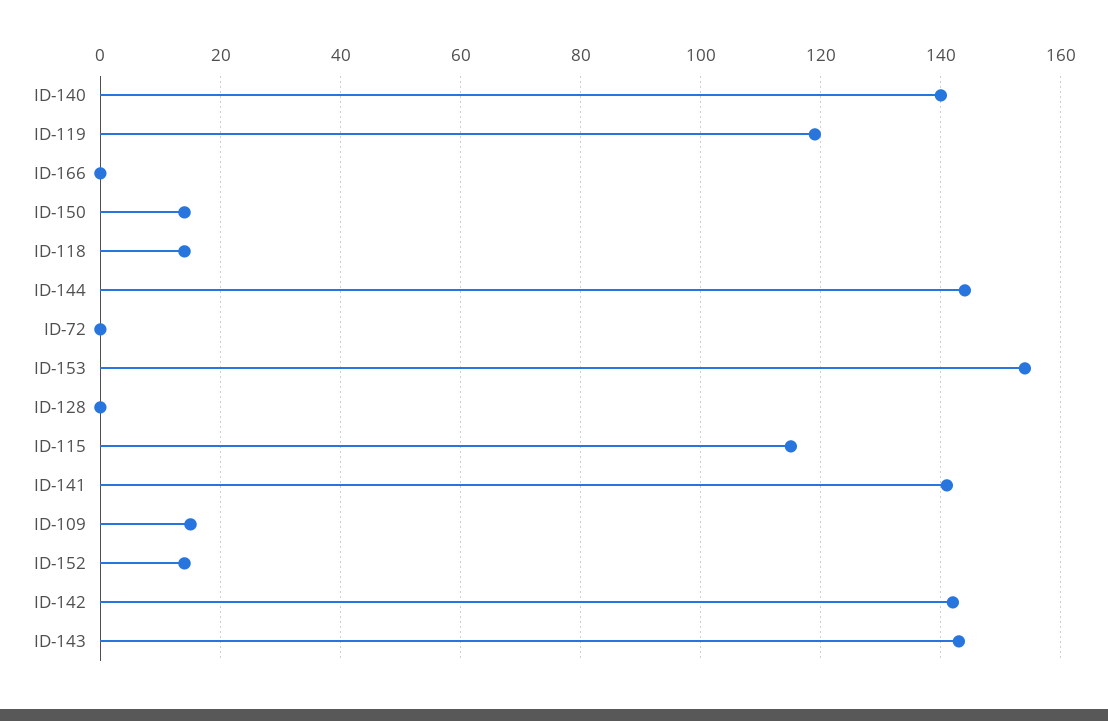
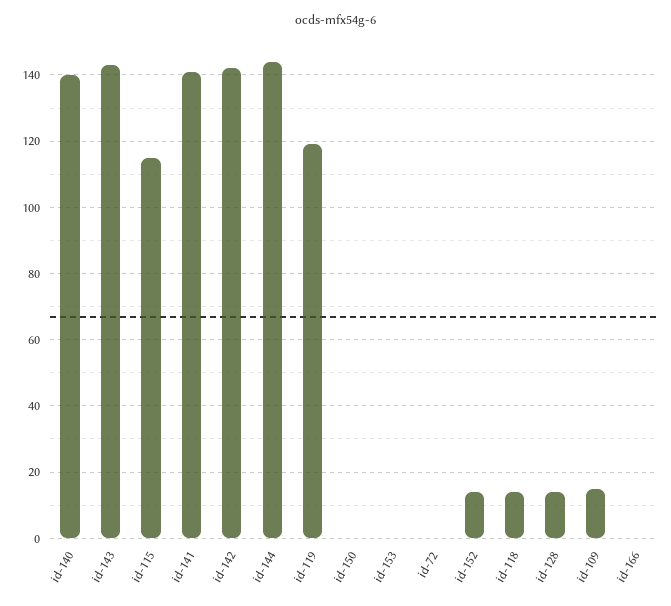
ID-150: 15 -> 0
ID-153: 155 -> 0
ID-128: 0 -> 15

